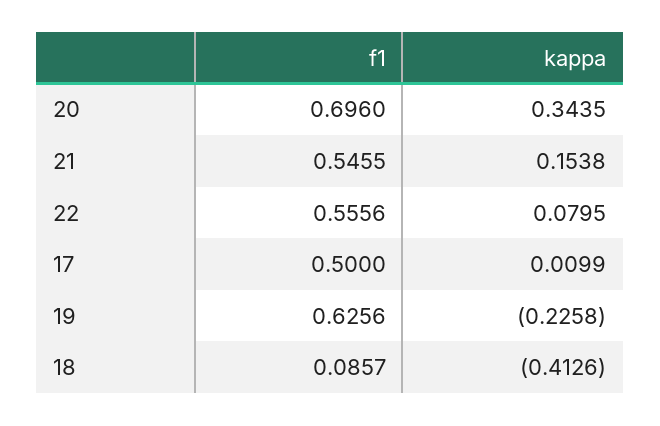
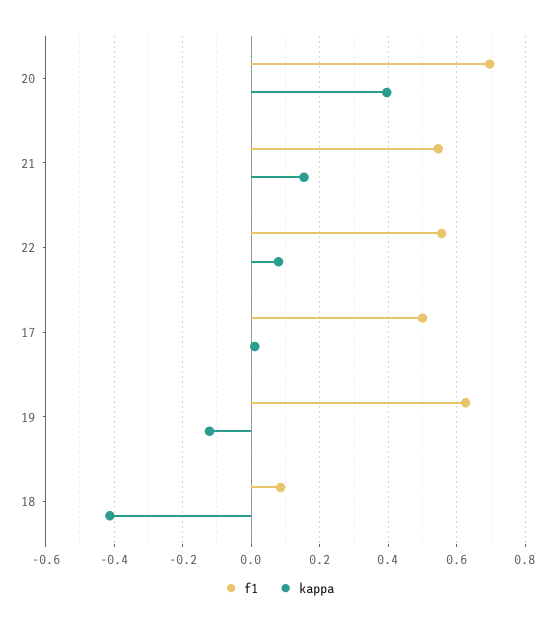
kappa, 20: 0.3435 -> 0.4
kappa, 19: -0.2258 -> -0.12

